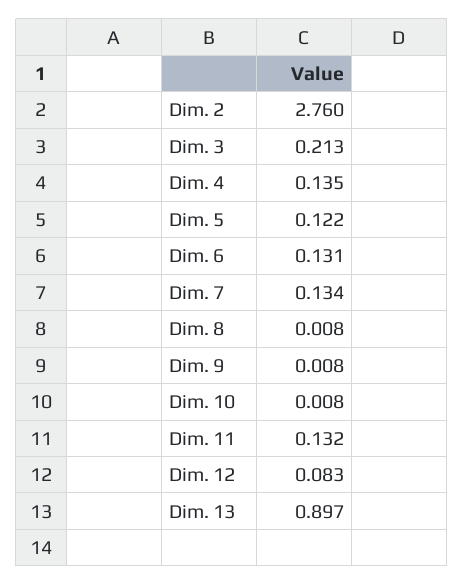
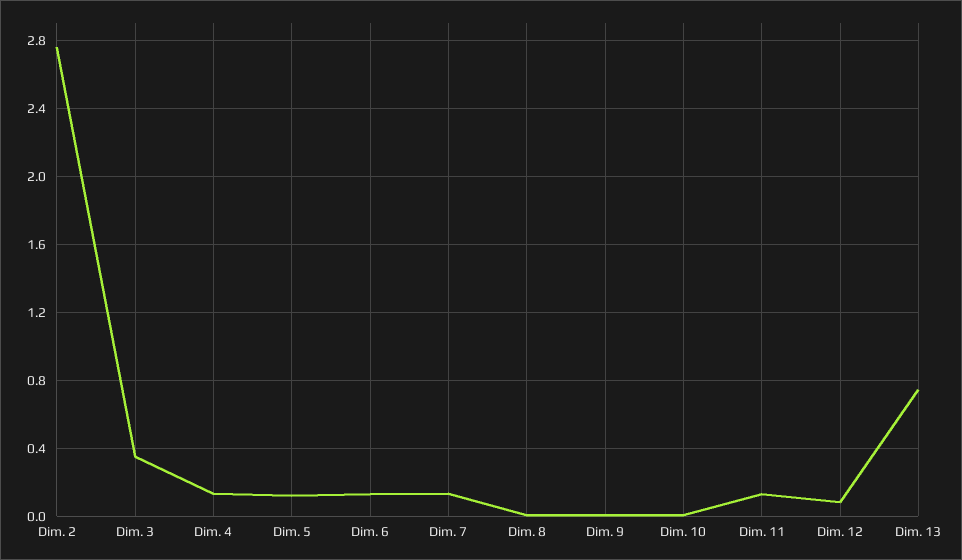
Dim. 3: 0.213 -> 0.35
Dim. 13: 0.897 -> 0.75

